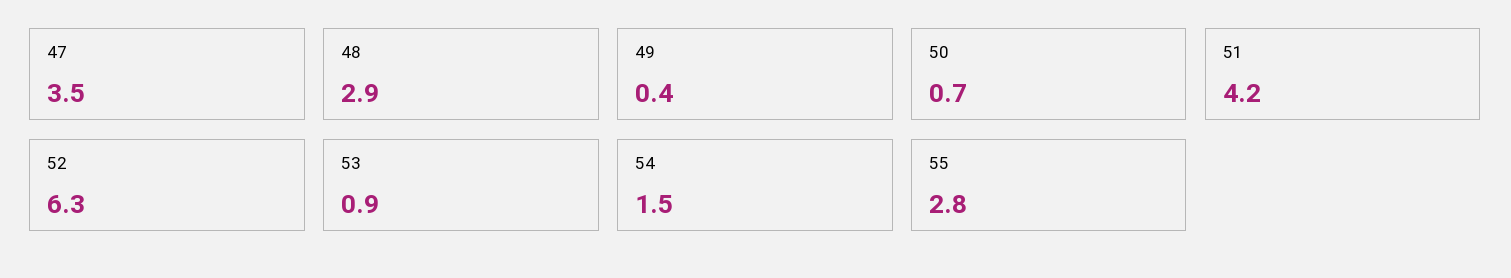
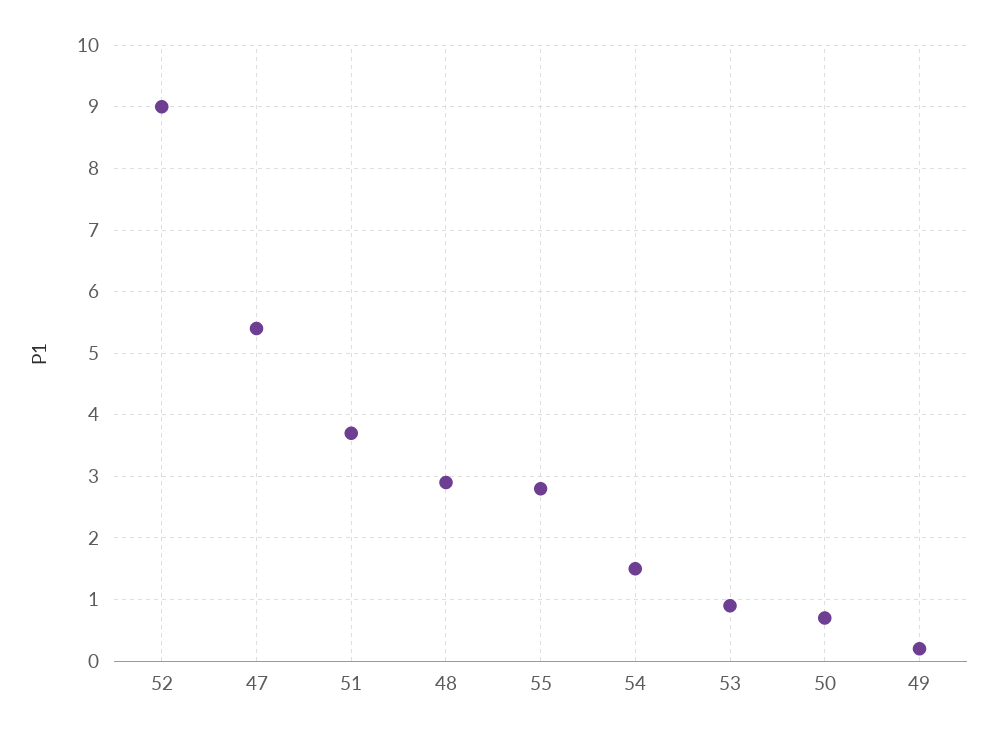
47: 3.5 -> 5.4
49: 0.4 -> 0.2
51: 4.2 -> 3.7
52: 6.3 -> 9

